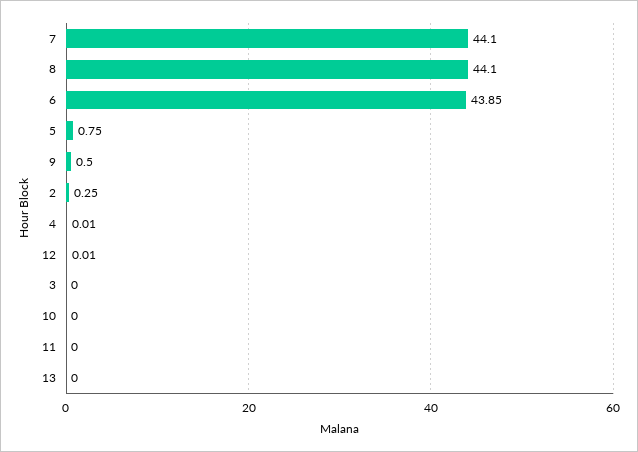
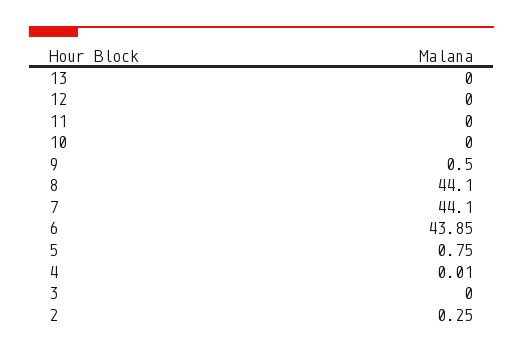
12: 0.01 -> 0

